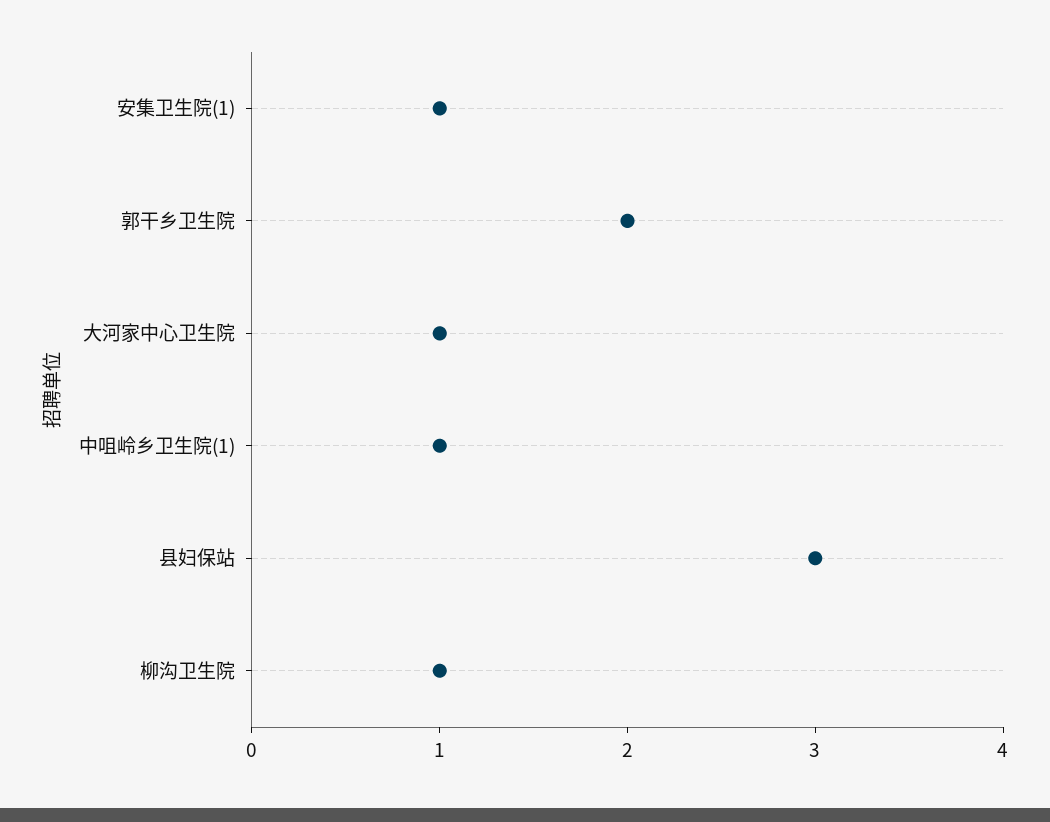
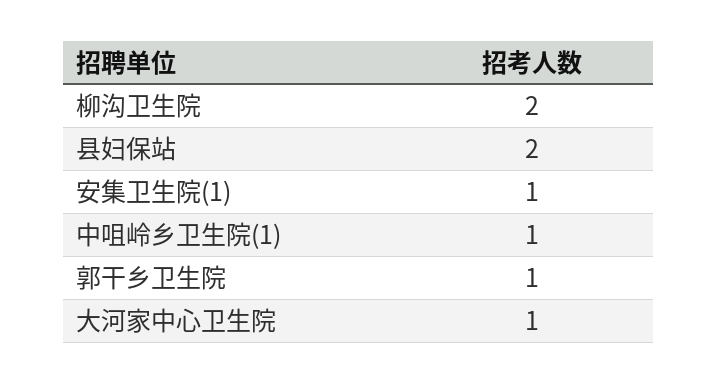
郭干乡卫生院: 2 -> 1
县妇保站: 3 -> 2
柳沟卫生院: 1 -> 2

